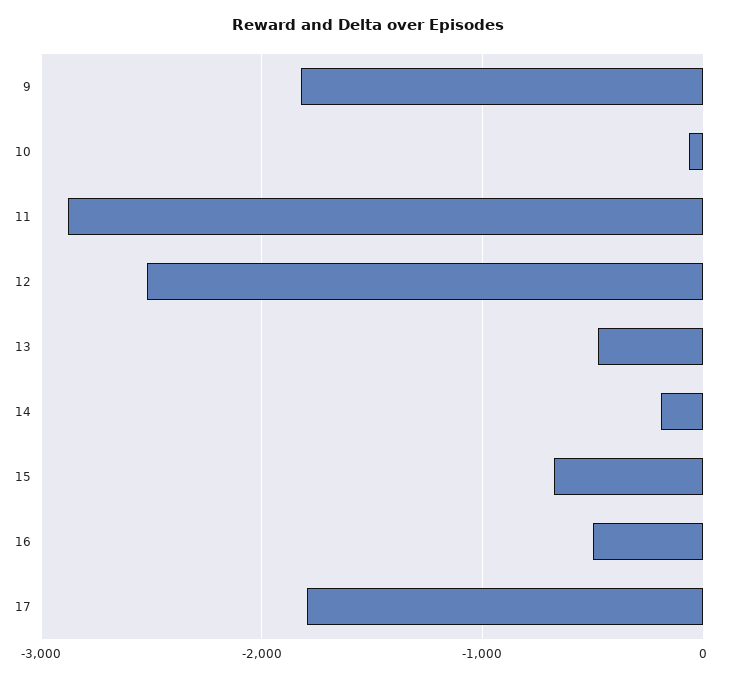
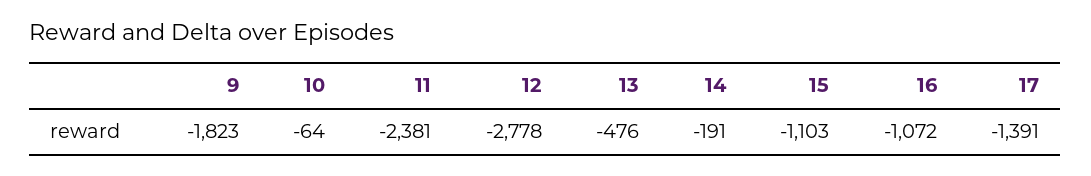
11: -2900 -> -2381
12: -2500 -> -2778
15: -700 -> -1103
16: -500 -> -1072
17: -1800 -> -1391

